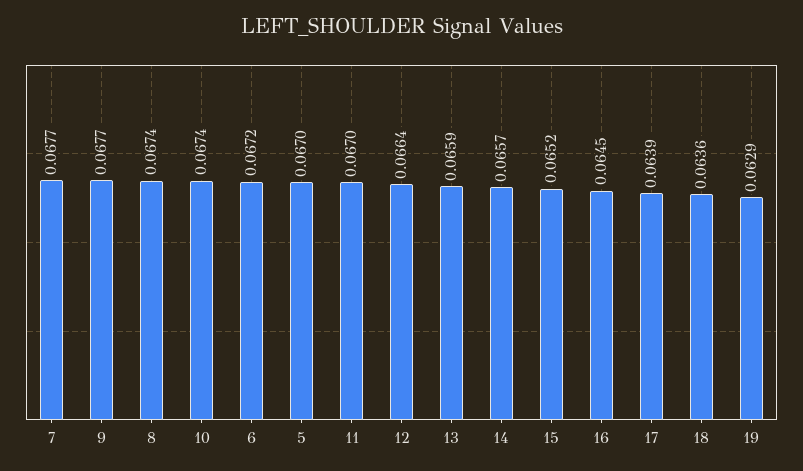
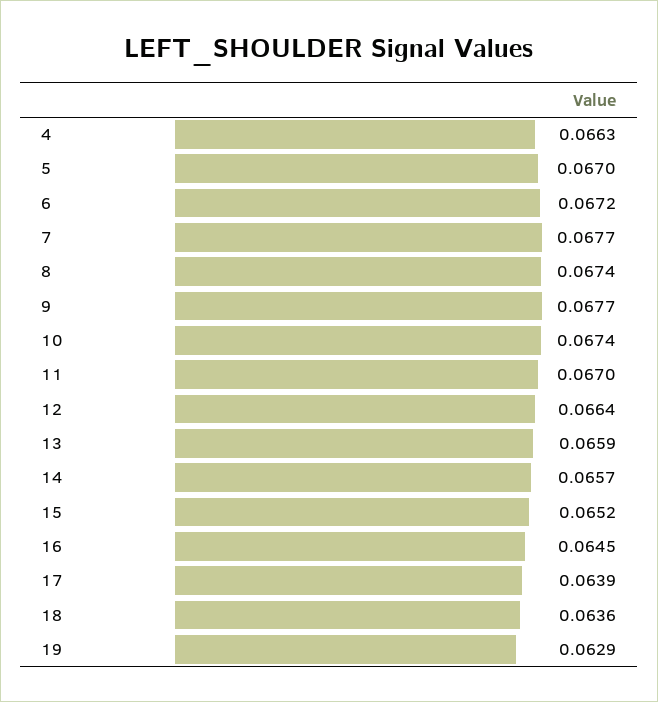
4: none -> 0.0663

